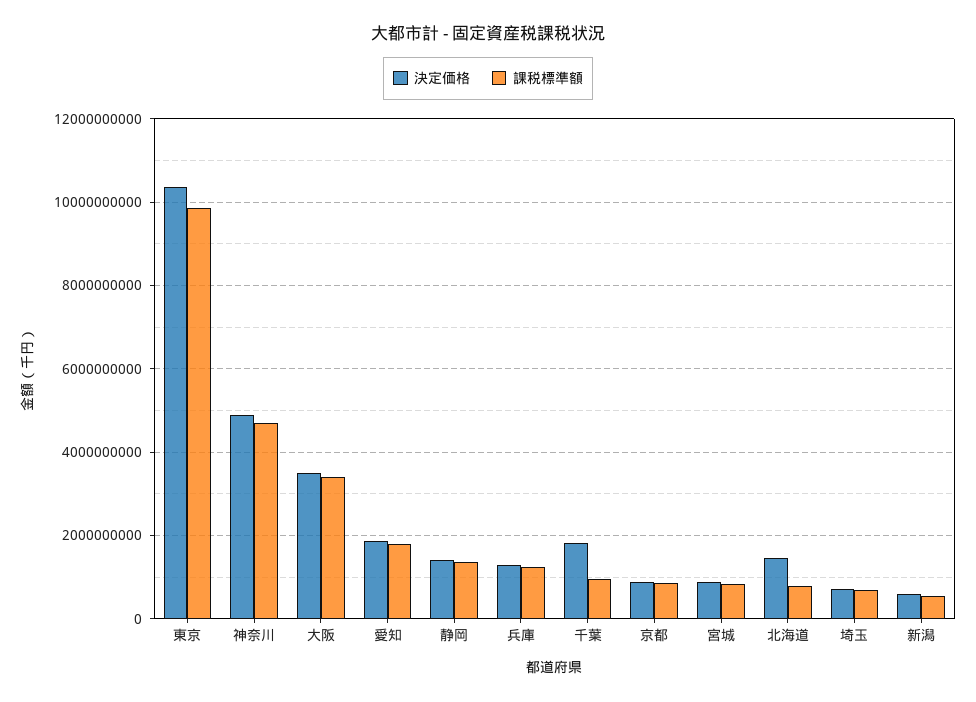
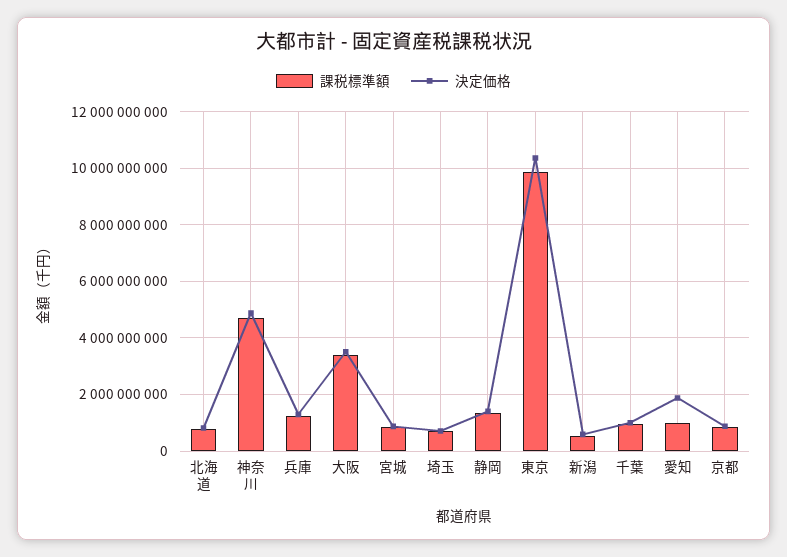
課税標準額, 愛知: 1800000000 -> 1000000000
決定価格, 千葉: 1800000000 -> 1000000000
決定価格, 北海道: 1400000000 -> 750000000

